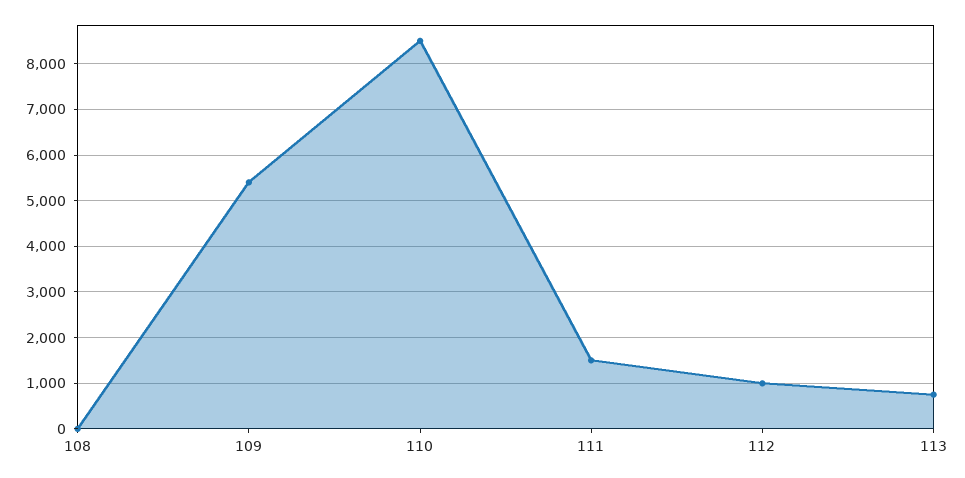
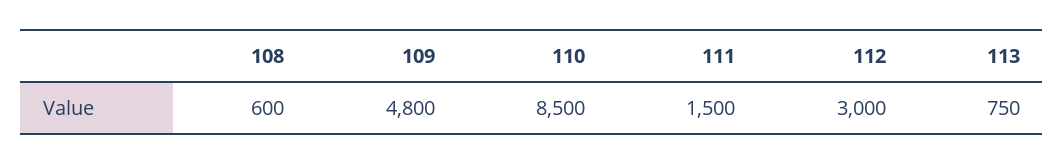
108: 0 -> 600
109: 5400 -> 4800
112: 1000 -> 3000

